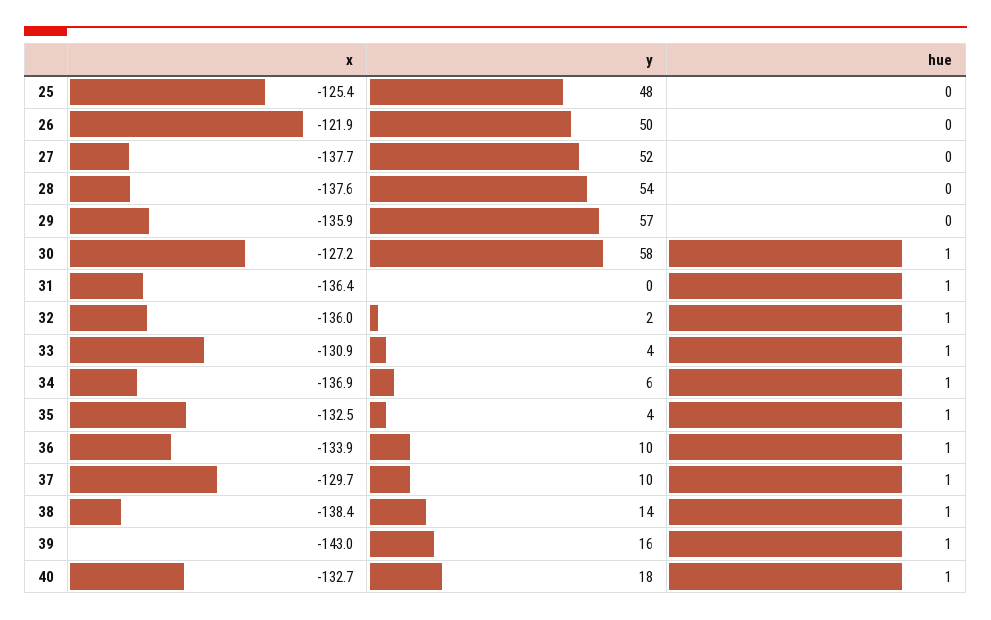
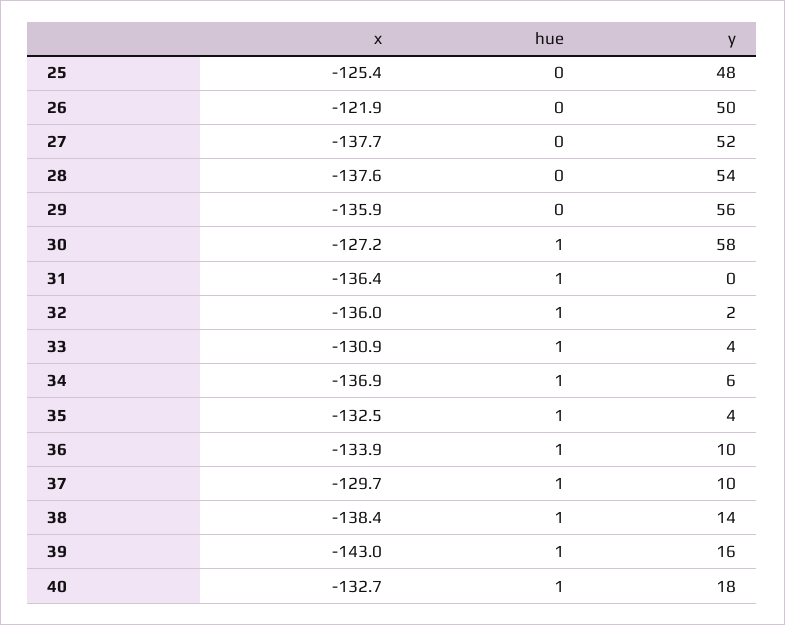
y, 29: 57 -> 56

